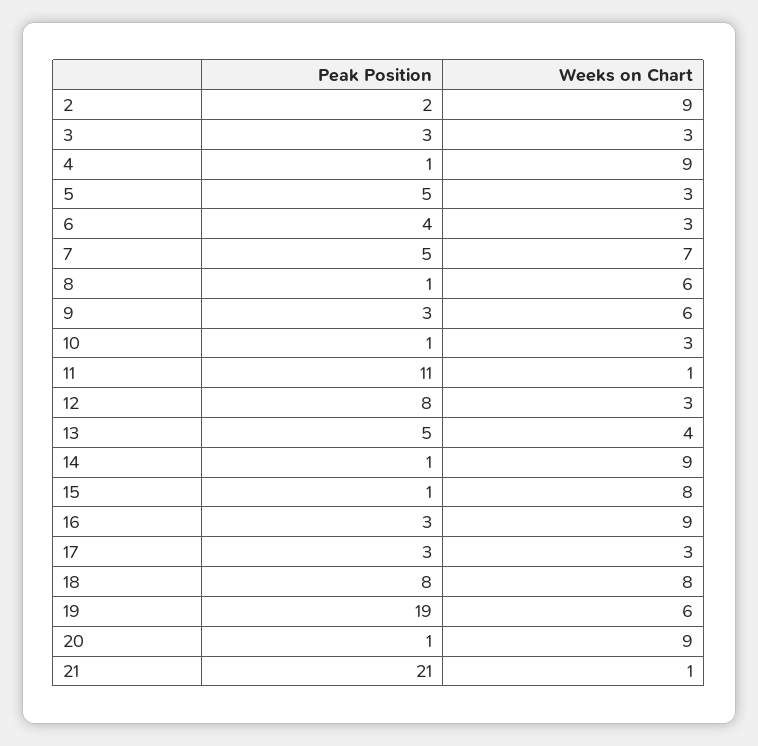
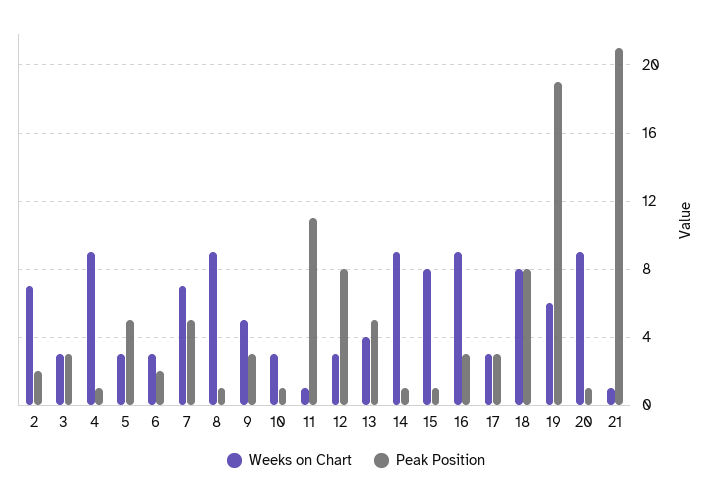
Weeks on Chart, 2: 9 -> 7
Peak Position, 6: 4 -> 2
Weeks on Chart, 8: 6 -> 9
Weeks on Chart, 9: 6 -> 5

